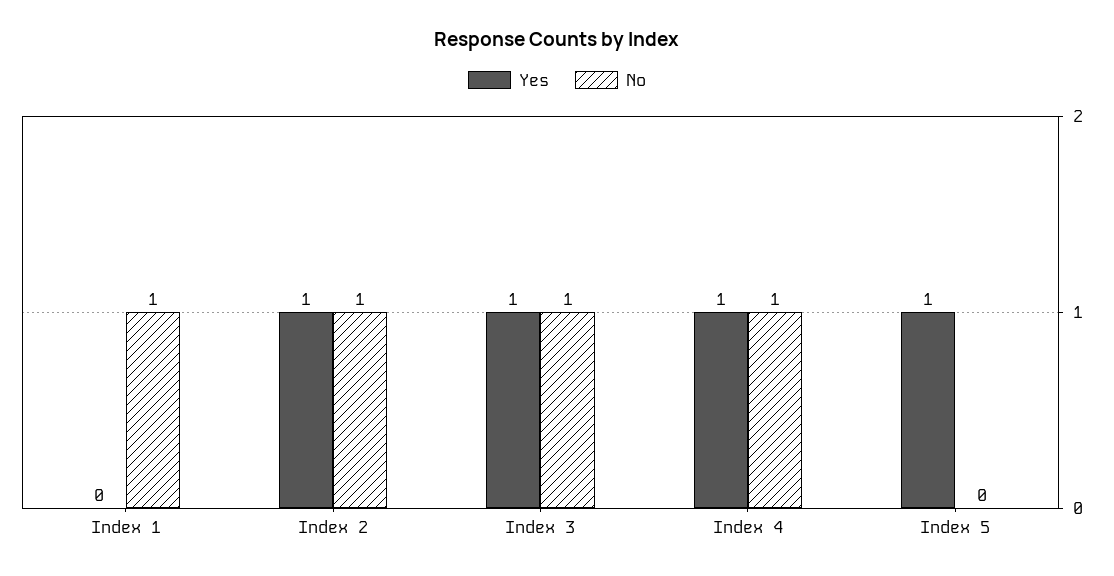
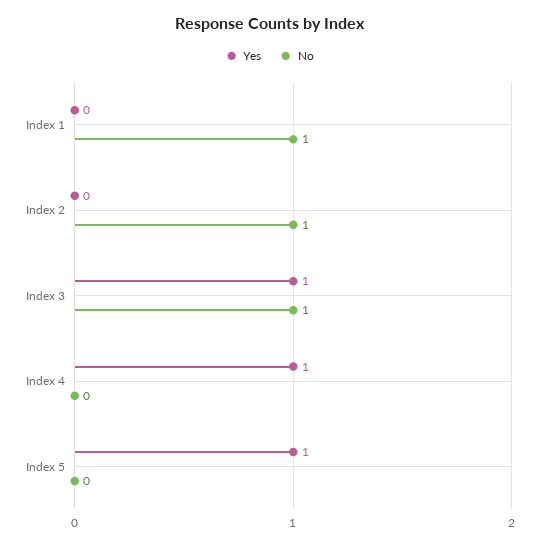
Yes, Index 2: 1 -> 0
No, Index 4: 1 -> 0

